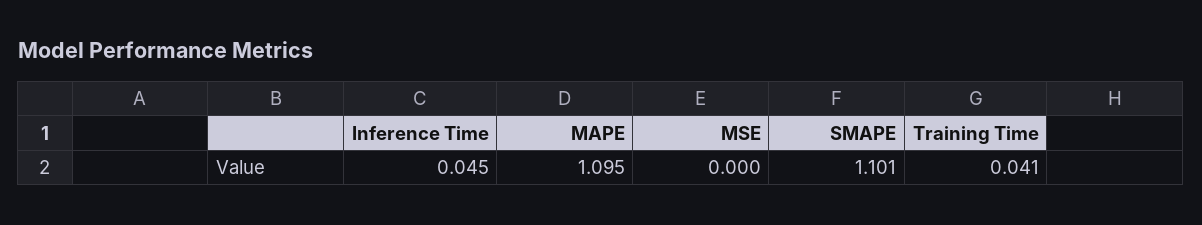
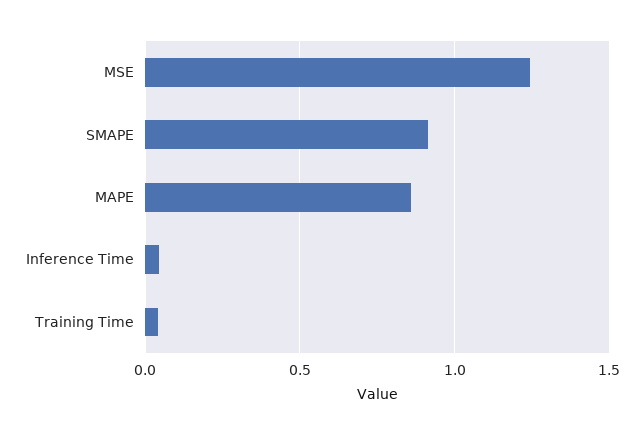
MAPE: 1.095 -> 0.85
MSE: 0 -> 1.25
SMAPE: 1.101 -> 0.9

